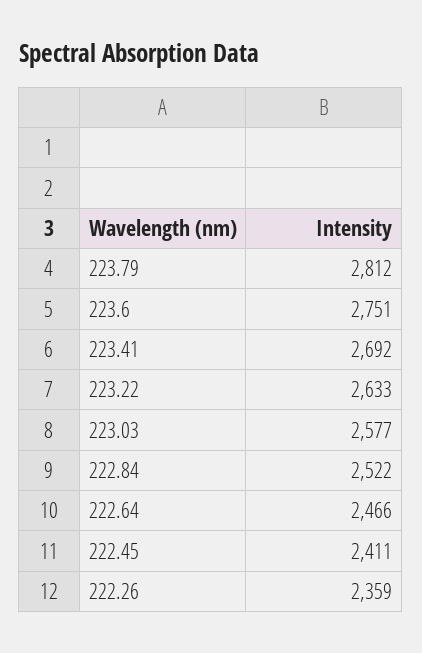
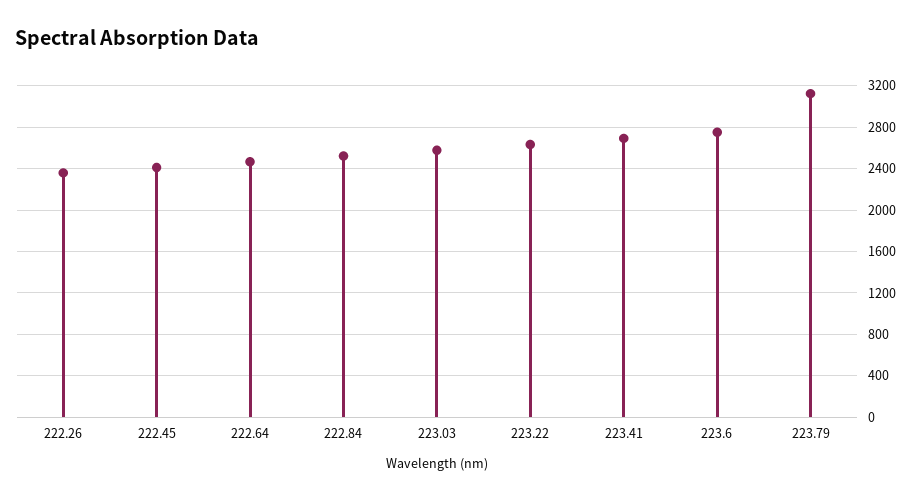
223.79: 2812 -> 3100

